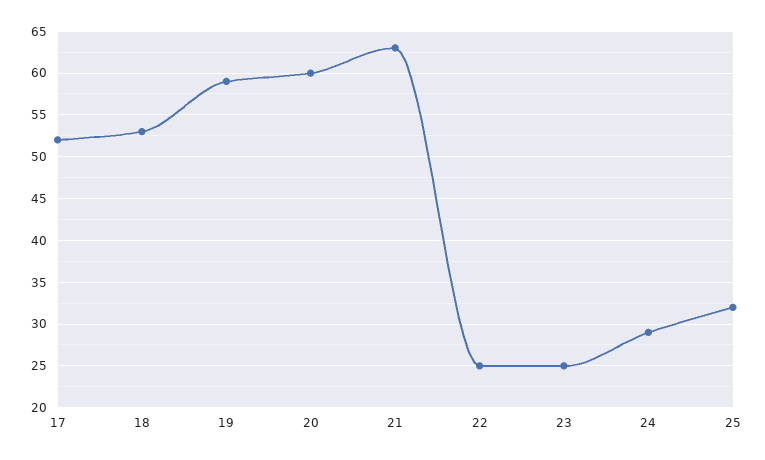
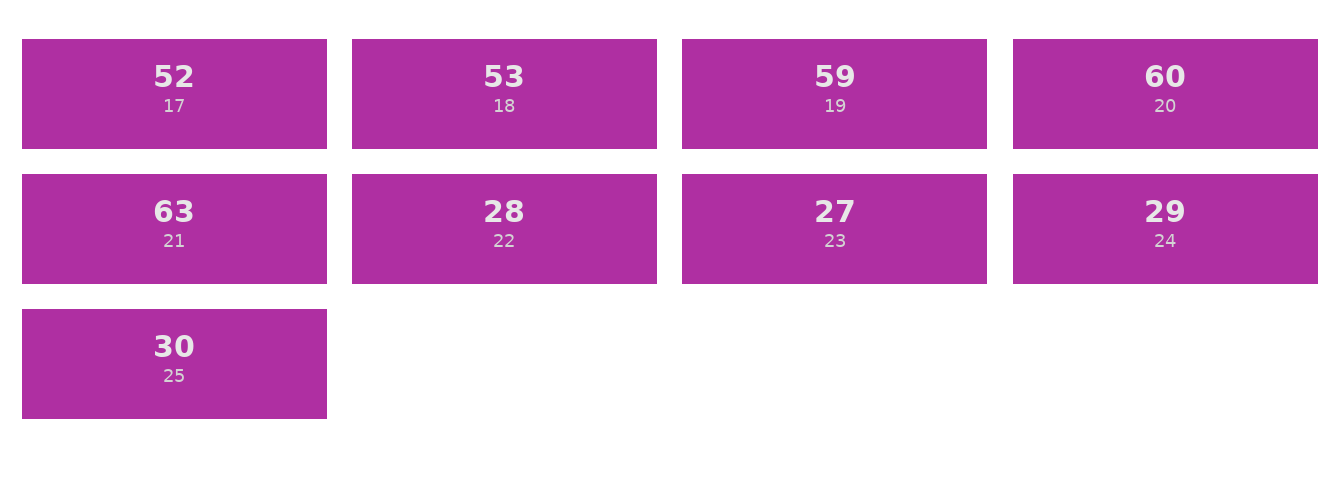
22: 25 -> 28
23: 25 -> 27
25: 32 -> 30

